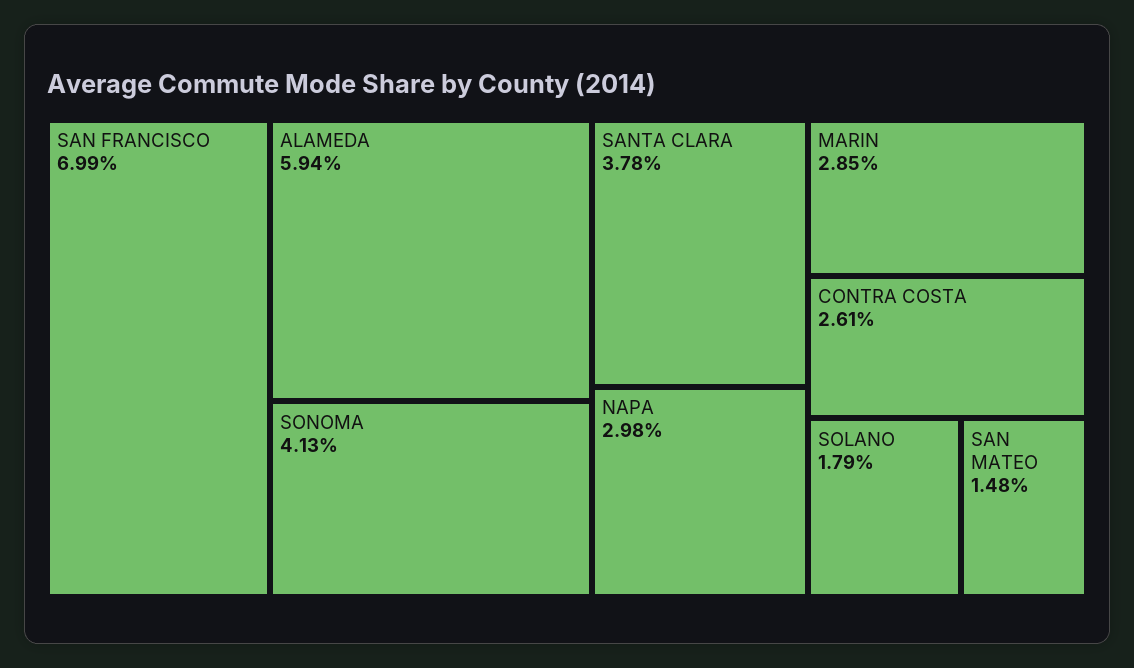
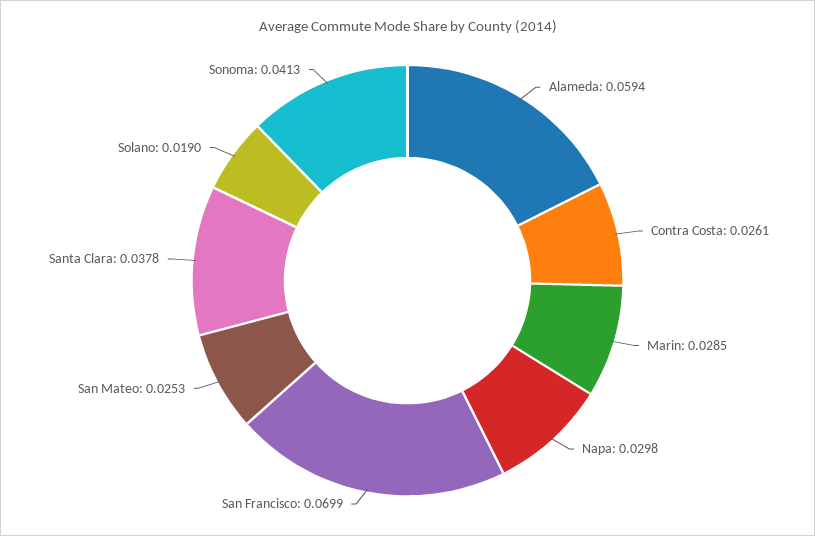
SOLANO: 0.0179 -> 0.019
SAN MATEO: 0.0148 -> 0.0253

